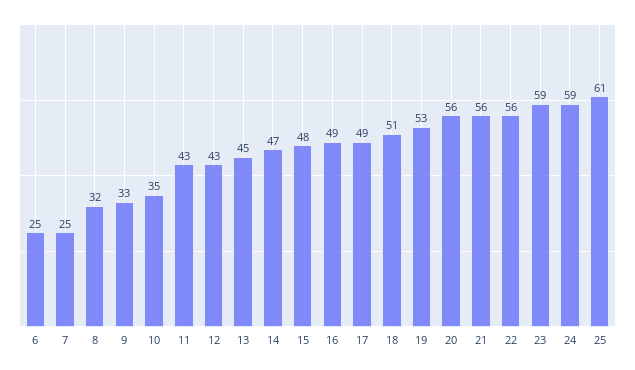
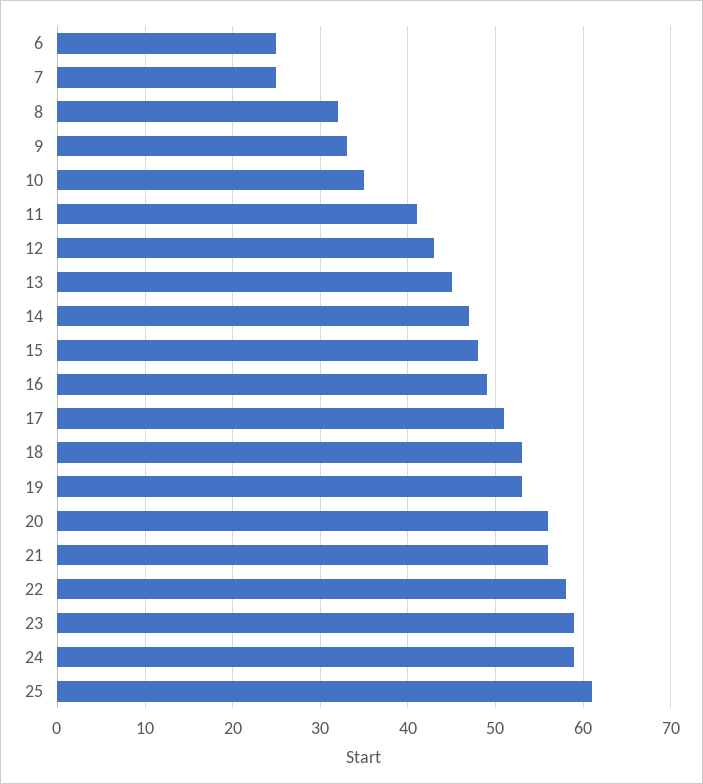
11: 43 -> 41
17: 49 -> 51
18: 51 -> 53
22: 56 -> 58

